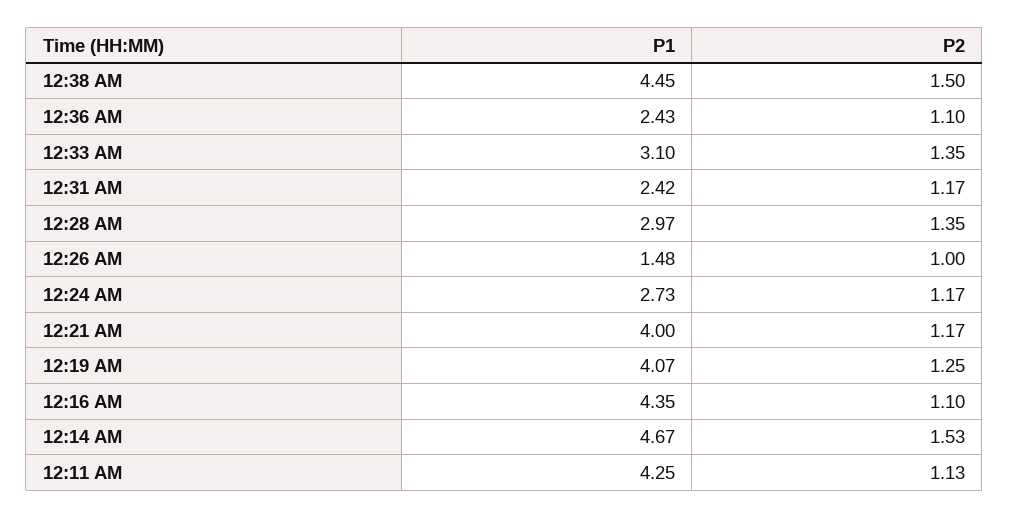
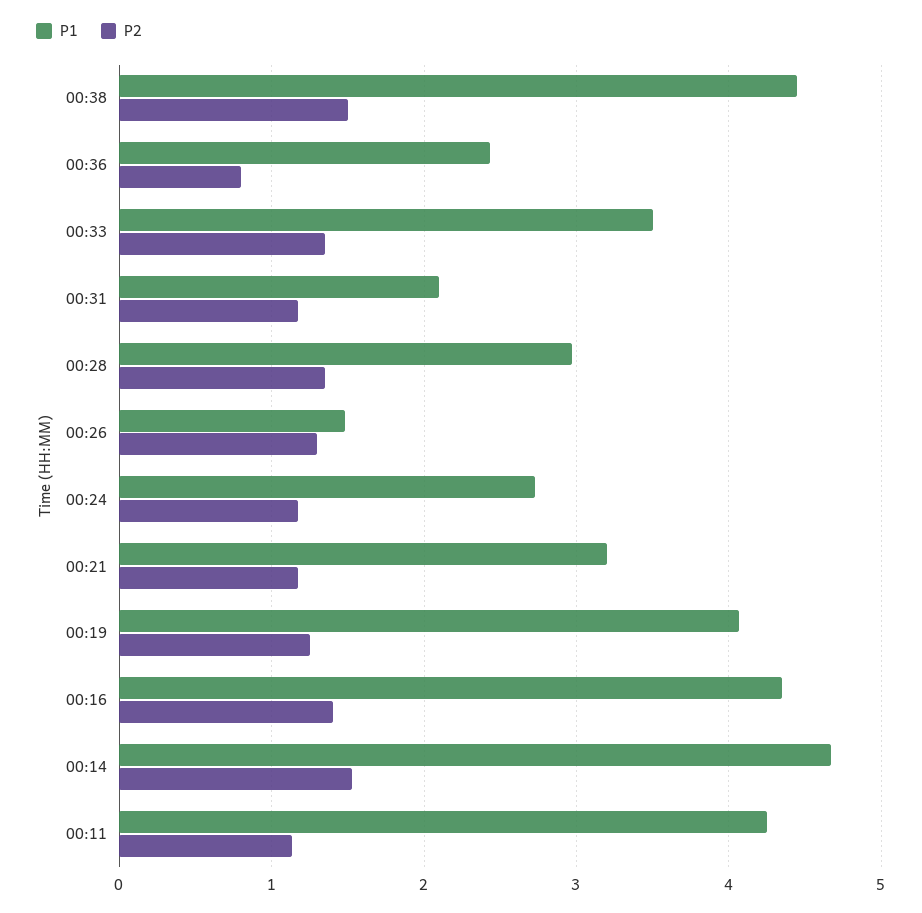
P2, 12:36 AM: 1.1 -> 0.8
P1, 12:33 AM: 3.1 -> 3.5
P1, 12:31 AM: 2.42 -> 2.1
P2, 12:26 AM: 1 -> 1.3
P1, 12:21 AM: 4 -> 3.2
P2, 12:16 AM: 1.1 -> 1.4

